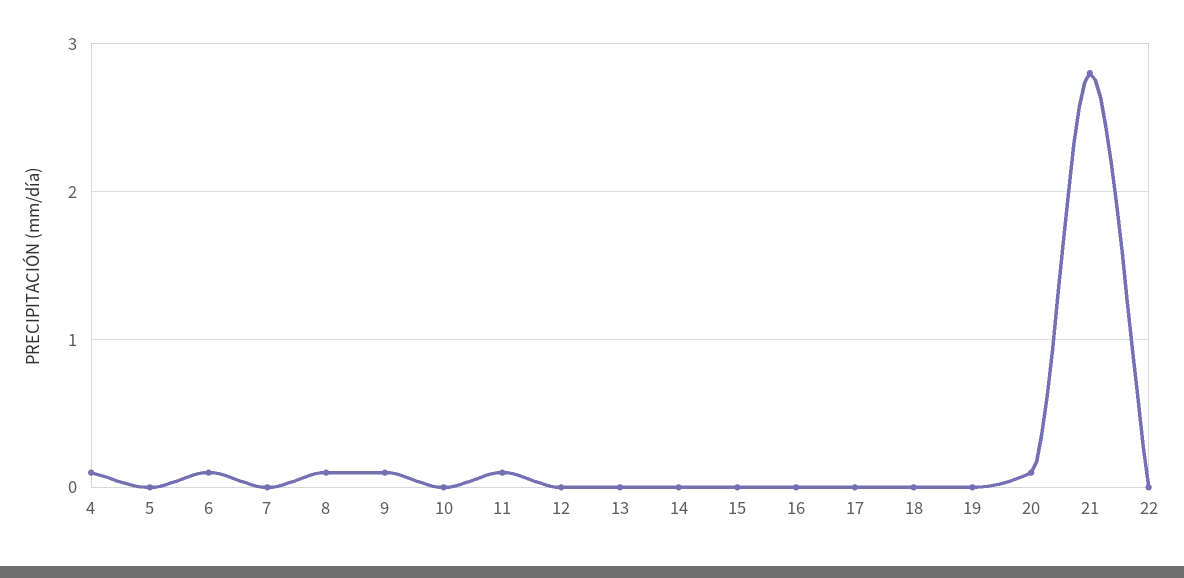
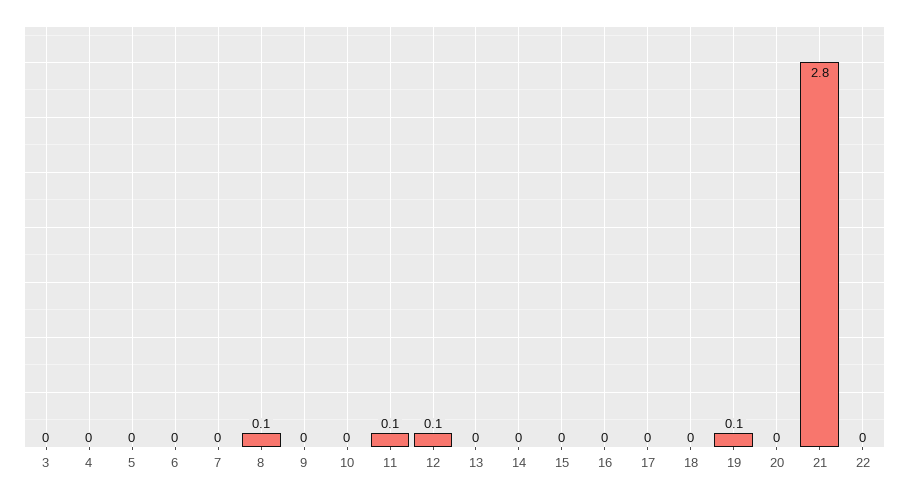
4: 0.1 -> 0
6: 0.1 -> 0
9: 0.1 -> 0
12: 0 -> 0.1
19: 0 -> 0.1
20: 0.1 -> 0
3: none -> 0

